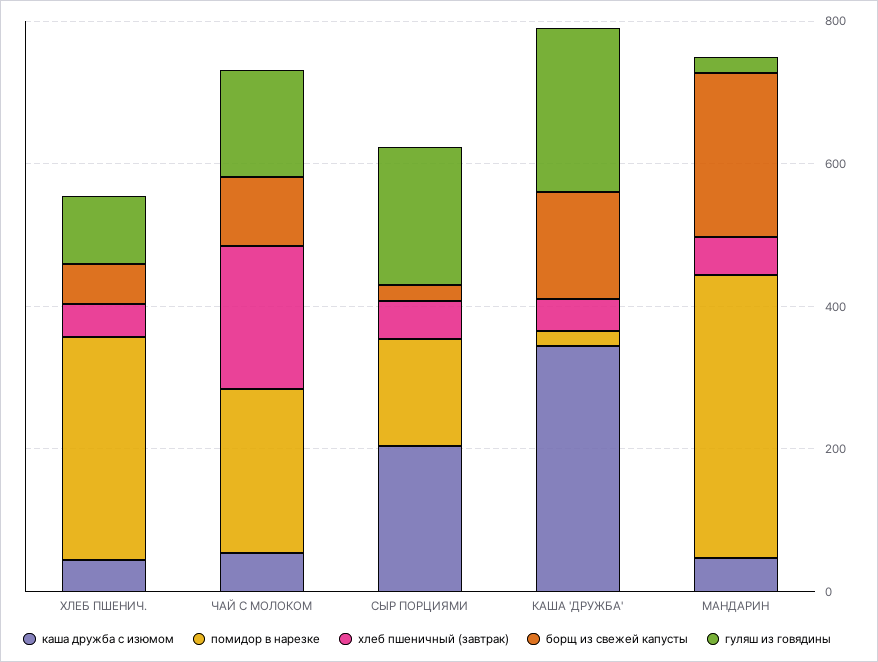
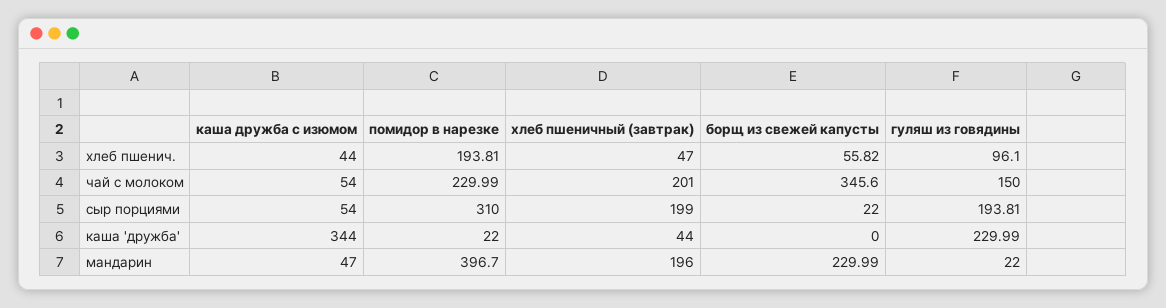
помидор в нарезке, ХЛЕБ ПШЕНИЧ.: 300 -> 193.81
борщ из свежей капусты, ЧАЙ С МОЛОКОМ: 100 -> 345.6
каша дружба с изюмом, СЫР ПОРЦИЯМИ: 200 -> 54
помидор в нарезке, СЫР ПОРЦИЯМИ: 150 -> 310
хлеб пшеничный (завтрак), СЫР ПОРЦИЯМИ: 50 -> 199
борщ из свежей капусты, КАША 'ДРУЖБА': 150 -> 0
хлеб пшеничный (завтрак), МАНДАРИН: 50 -> 196

